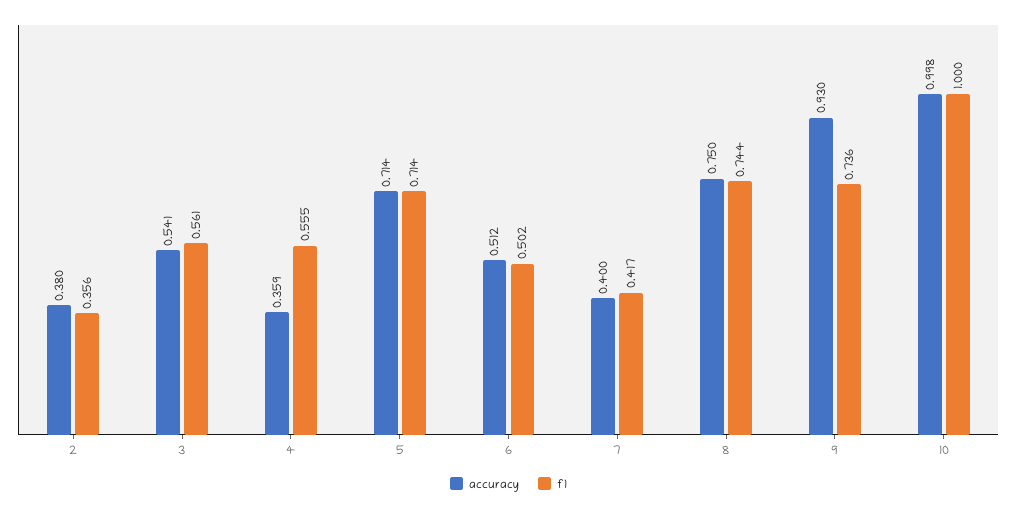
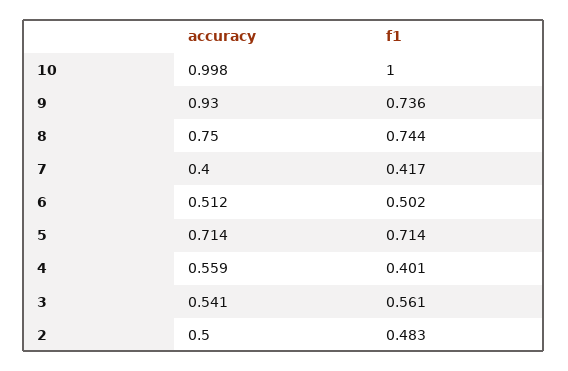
accuracy, 2: 0.38 -> 0.5
f1, 2: 0.356 -> 0.483
accuracy, 4: 0.359 -> 0.559
f1, 4: 0.555 -> 0.401

